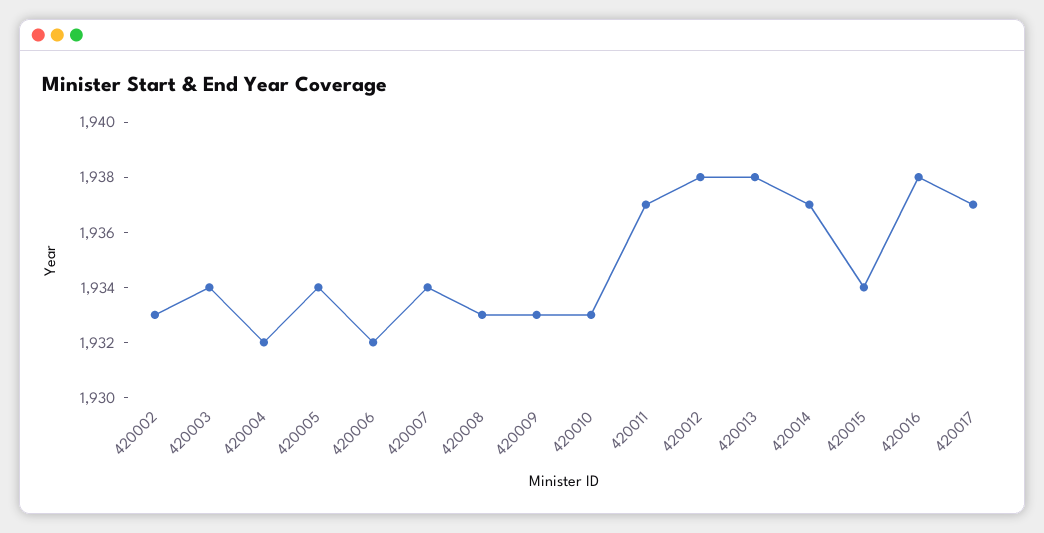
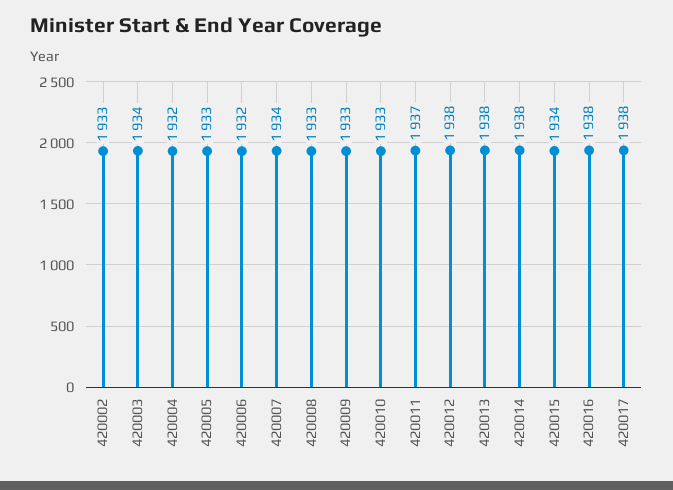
420005: 1934 -> 1933
420014: 1937 -> 1938
420017: 1937 -> 1938

